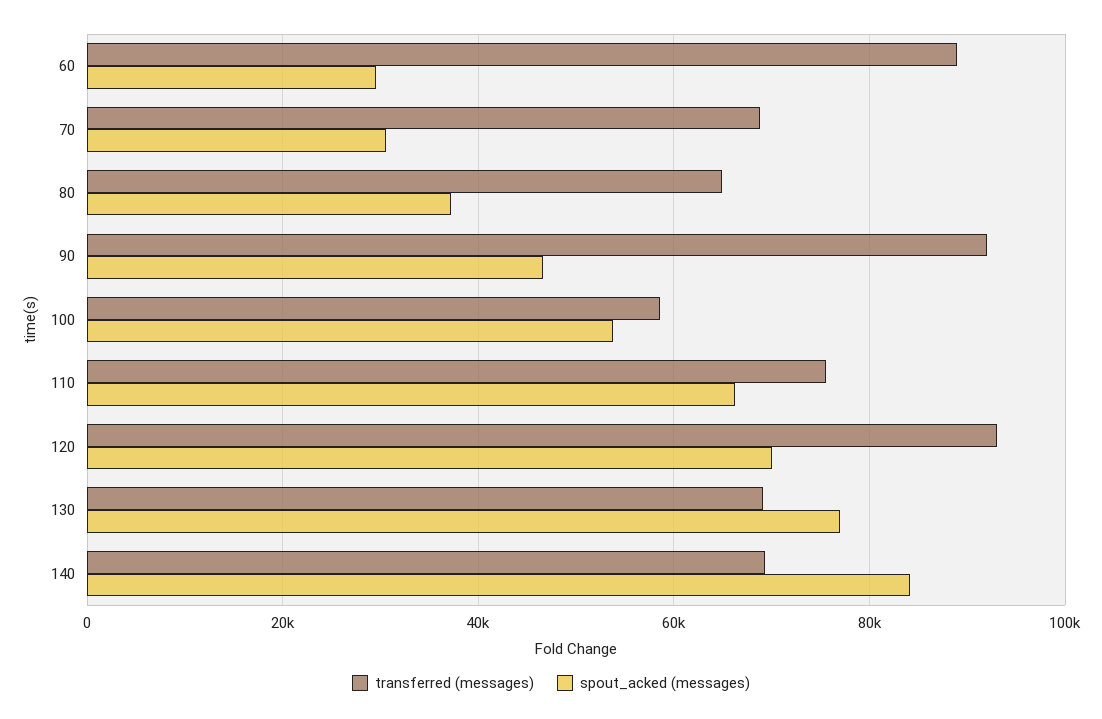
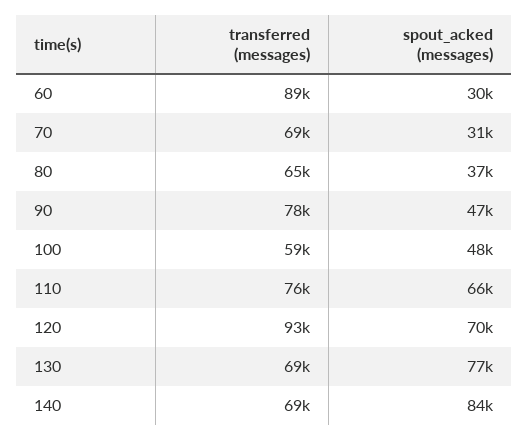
transferred (messages), 90: 92000 -> 78000
spout_acked (messages), 100: 54000 -> 48000

